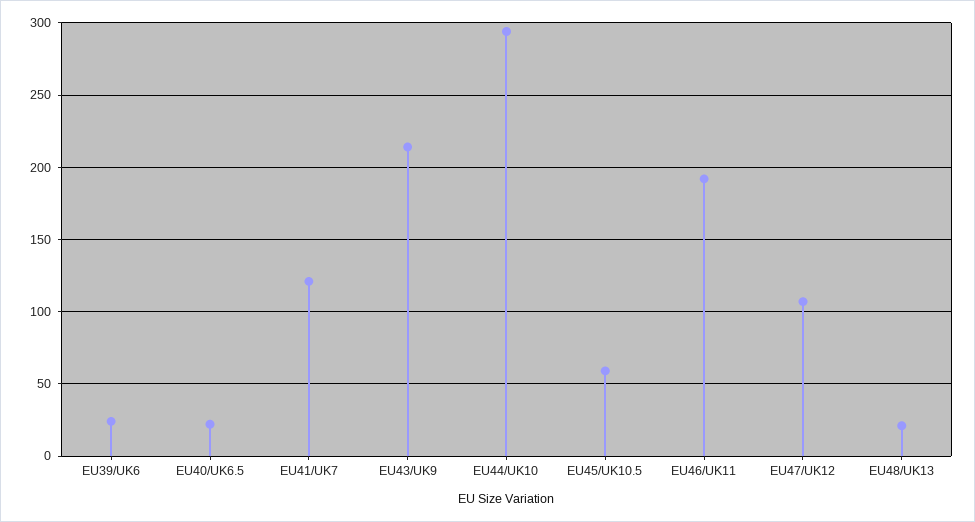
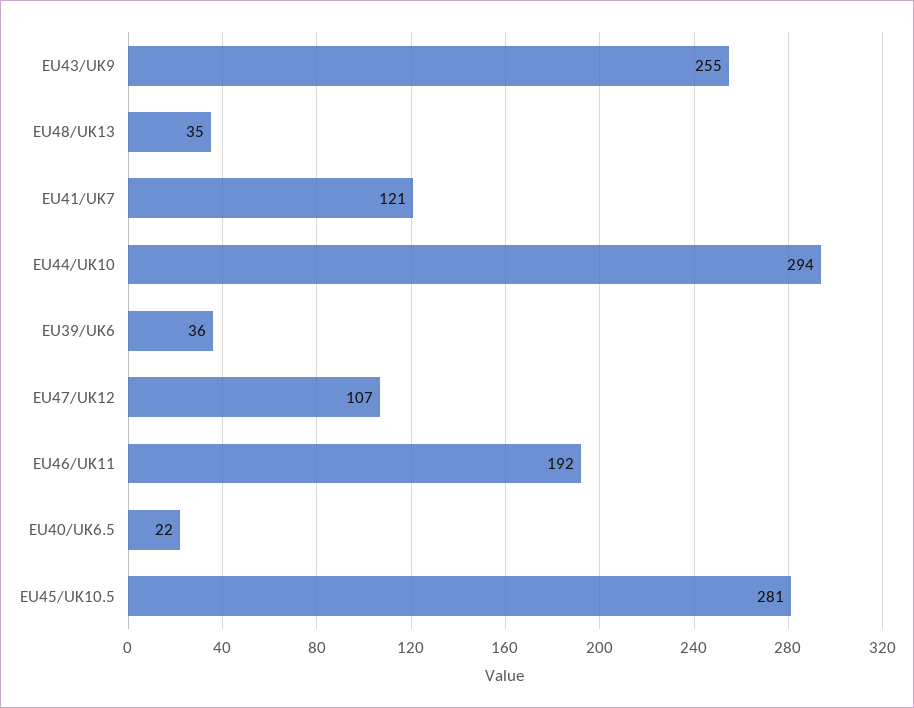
EU39/UK6: 25 -> 36
EU43/UK9: 215 -> 255
EU45/UK10.5: 60 -> 281
EU48/UK13: 20 -> 35

